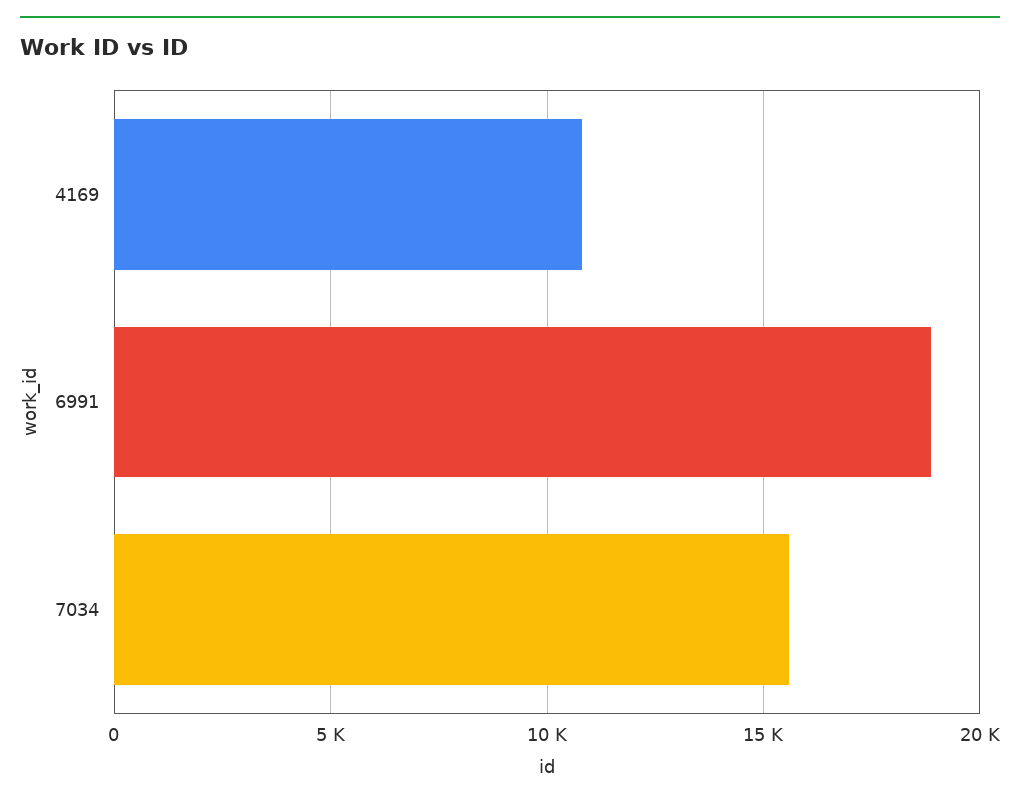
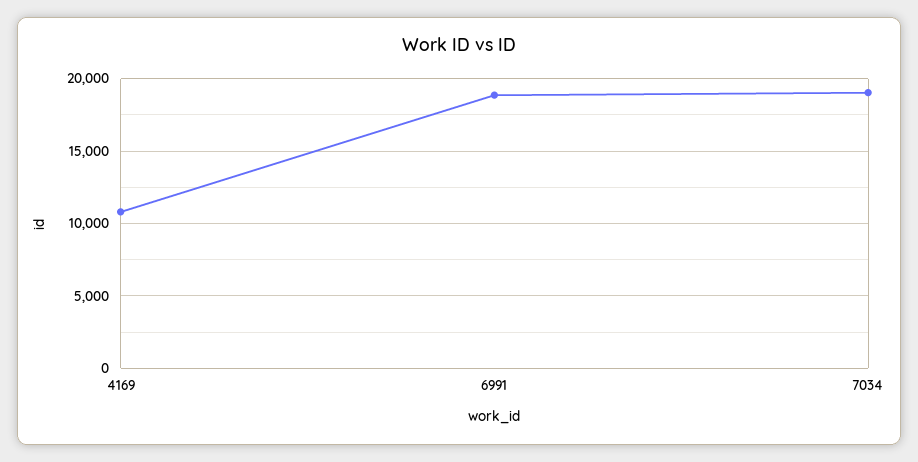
7034: 15500 -> 19000

